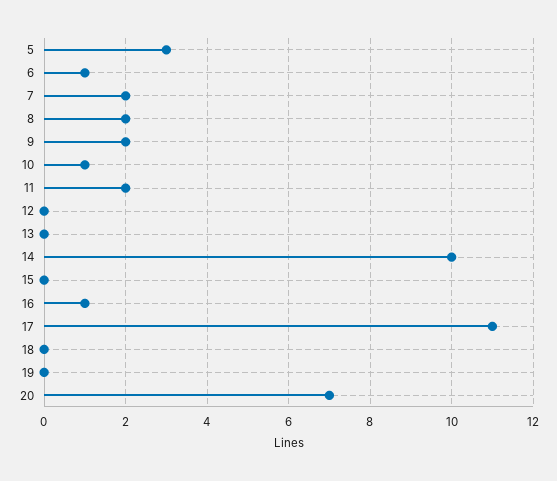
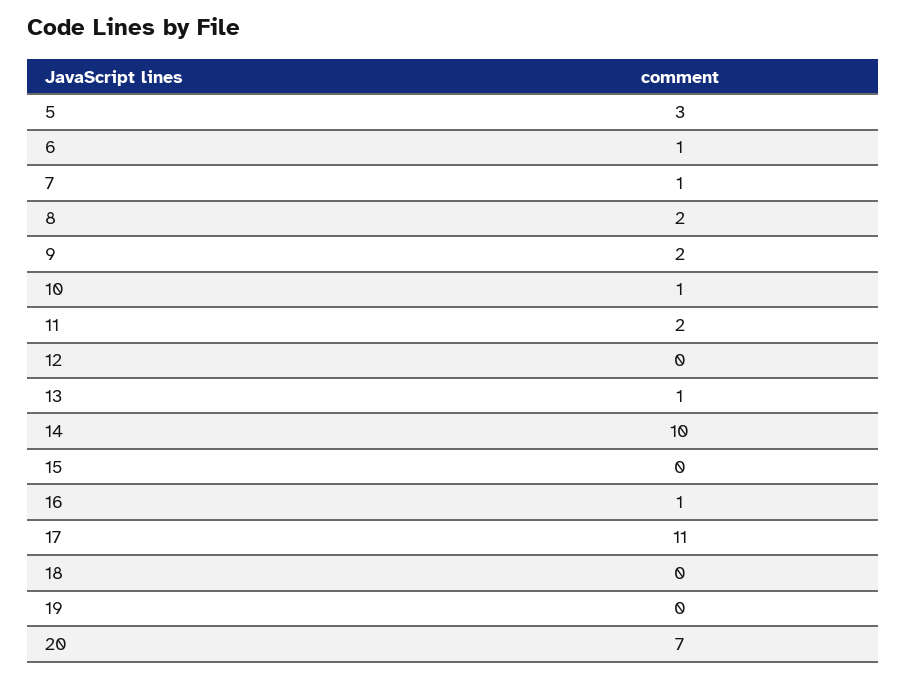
7: 2 -> 1
13: 0 -> 1

